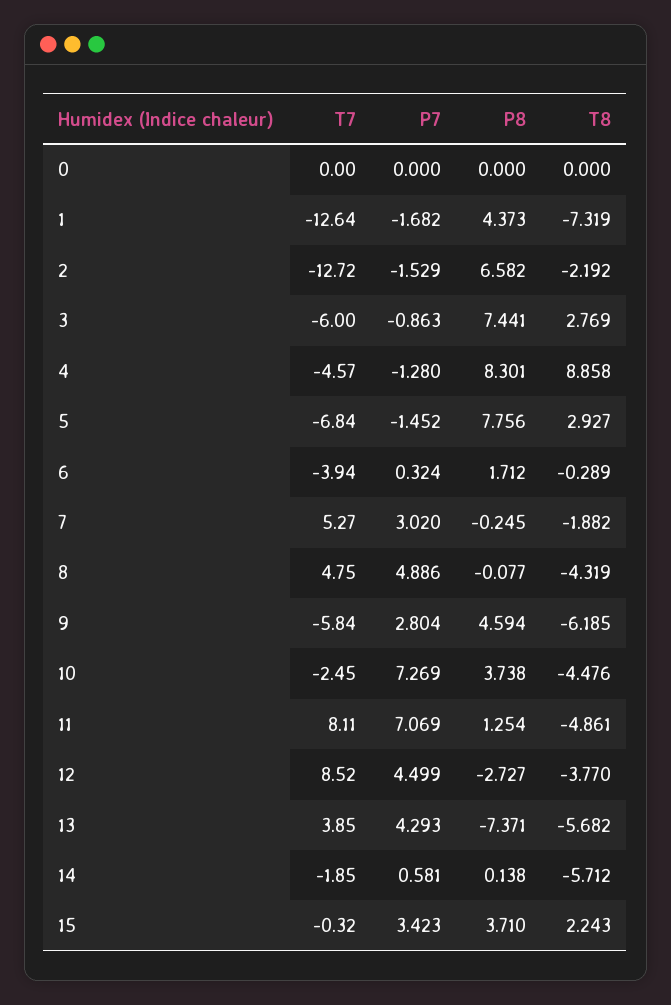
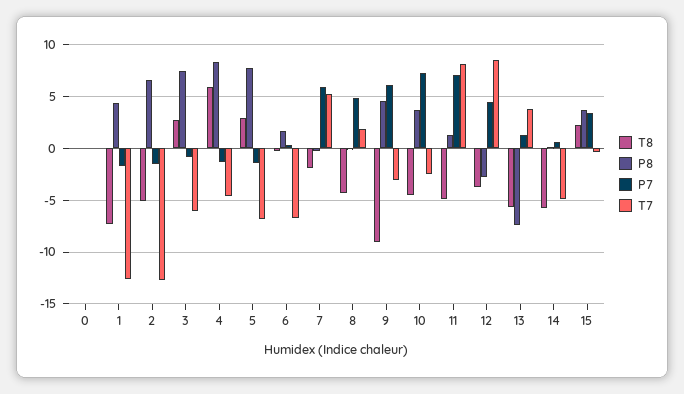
T8, 2: -2.192 -> -5
T8, 4: 8.858 -> 6
T7, 6: -3.94 -> -7
P7, 7: 3.02 -> 6
T7, 8: 4.75 -> 2
T7, 9: -5.84 -> -3
P7, 9: 2.804 -> 6
T8, 9: -6.185 -> -9
P7, 13: 4.293 -> 1
T7, 14: -1.85 -> -5

